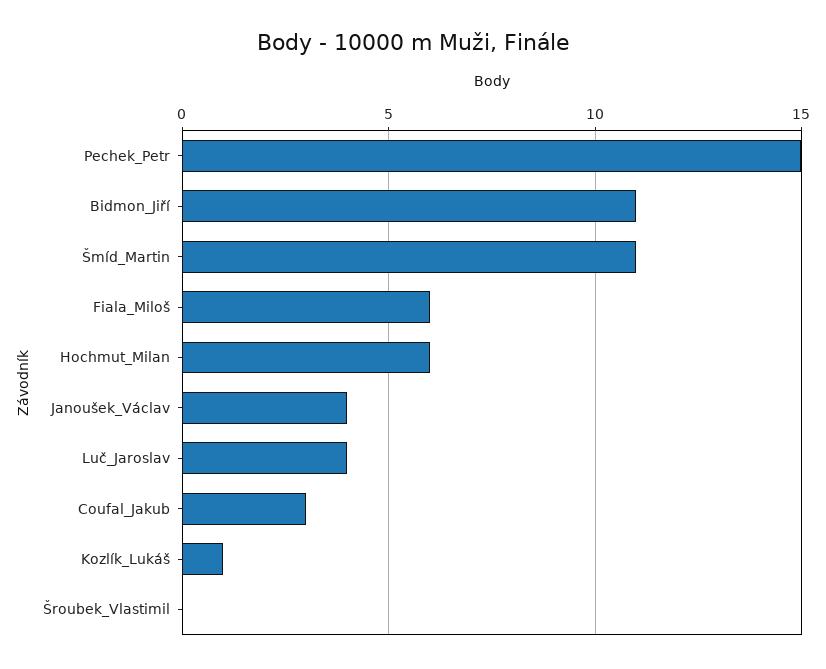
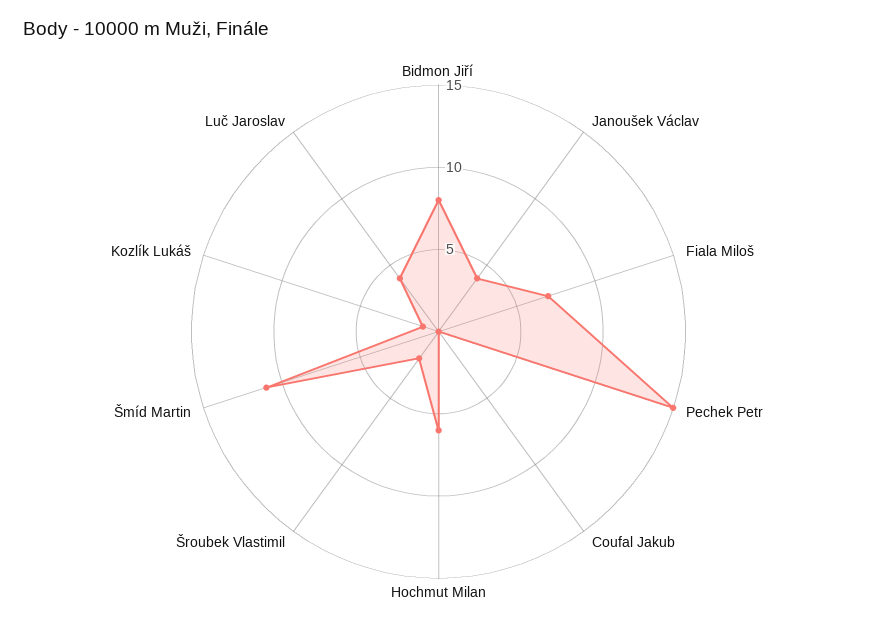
Bidmon_Jiří: 11 -> 8
Fiala_Miloš: 6 -> 7
Coufal_Jakub: 3 -> 0
Šroubek_Vlastimil: 0 -> 2

